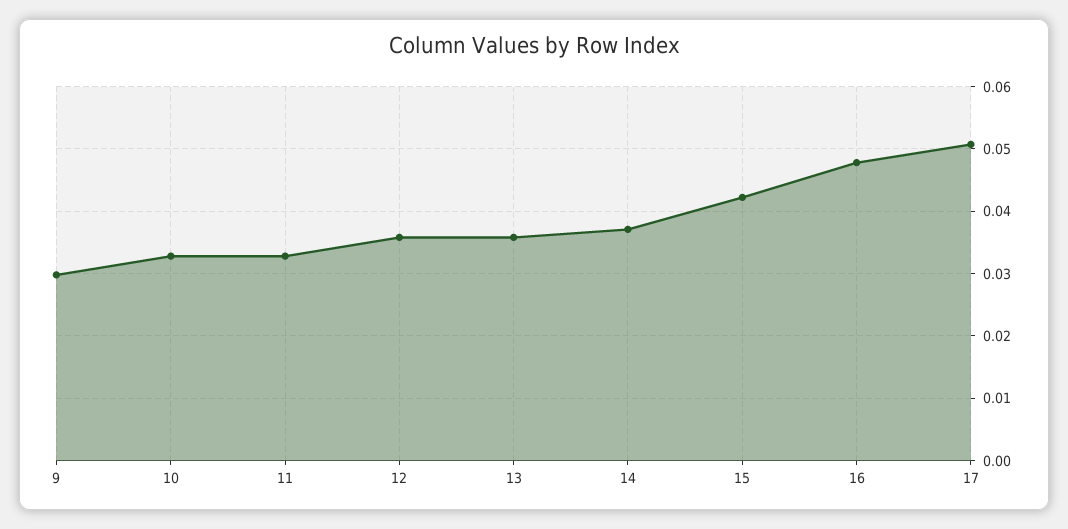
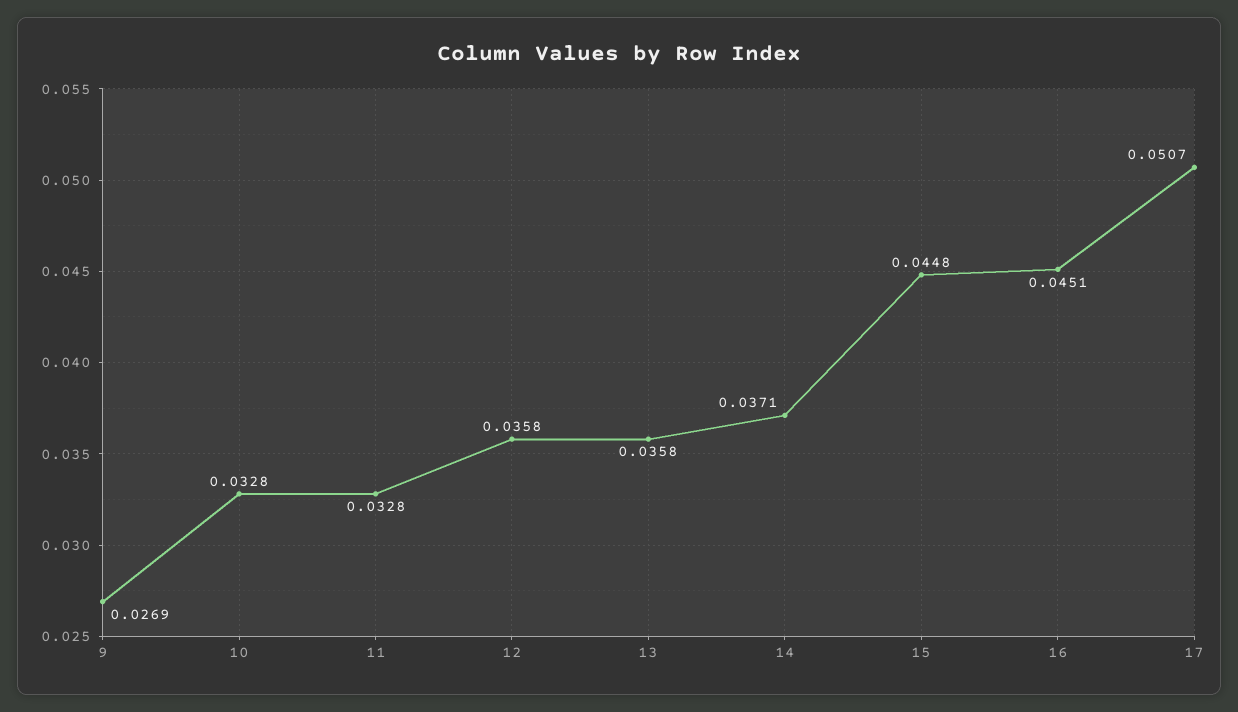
9: 0.03 -> 0.0269
15: 0.042 -> 0.0448
16: 0.048 -> 0.0451

